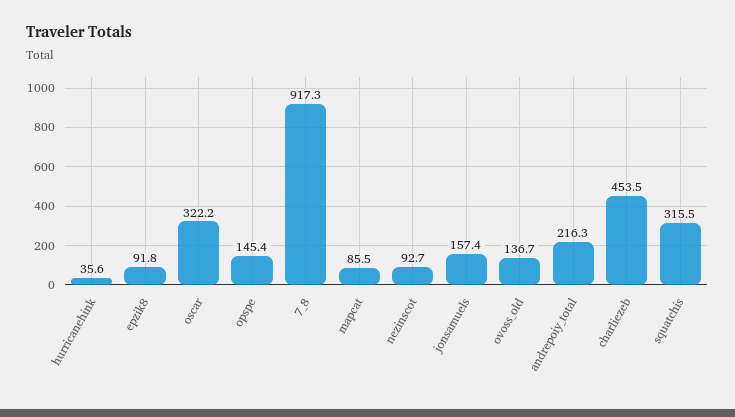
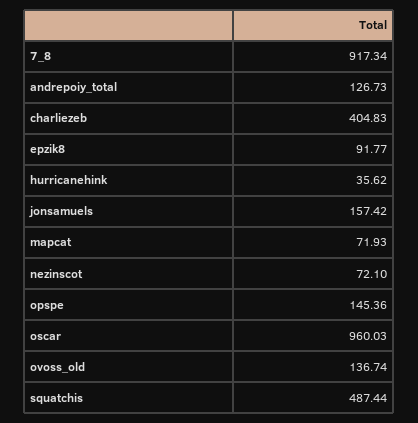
oscar: 322.2 -> 960.03
mapcat: 85.5 -> 71.93
nezinscot: 92.7 -> 72.1
andrepoiy_total: 216.3 -> 126.73
charliezeb: 453.5 -> 404.83
squatchis: 315.5 -> 487.44

